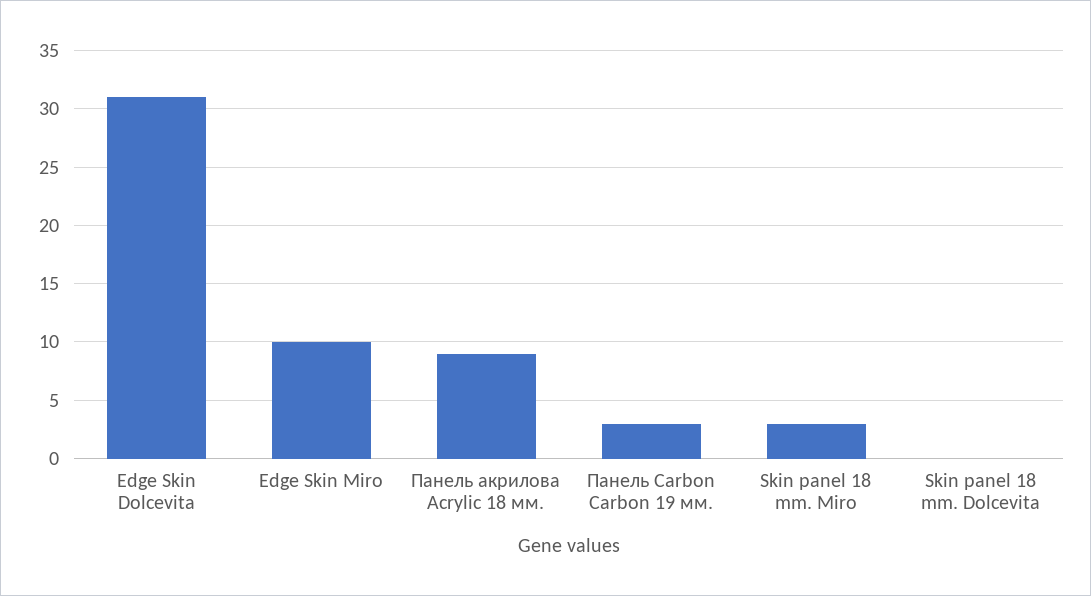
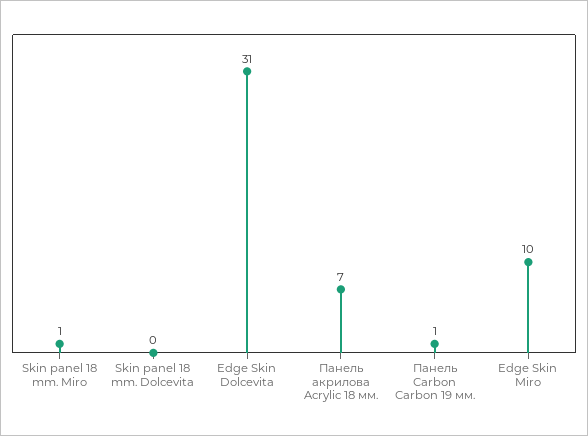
Панель акрилова Acrylic 18 мм.: 9 -> 7
Панель Carbon Carbon 19 мм.: 3 -> 1
Skin panel 18 mm. Miro: 3 -> 1

